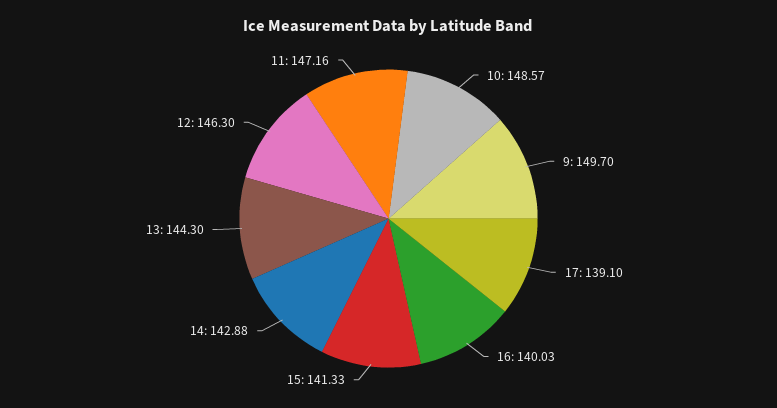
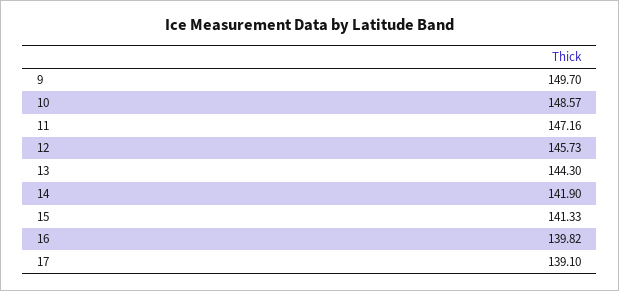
16: 140.03 -> 139.82
14: 142.88 -> 141.9
12: 146.3 -> 145.73

